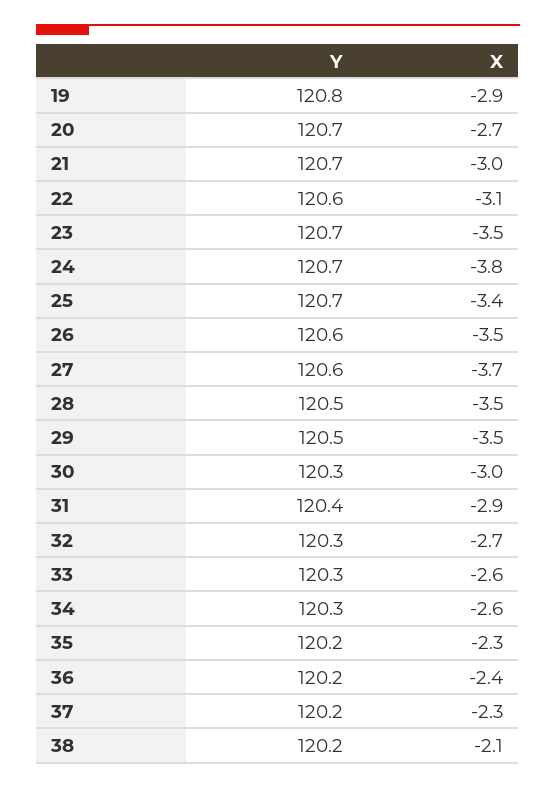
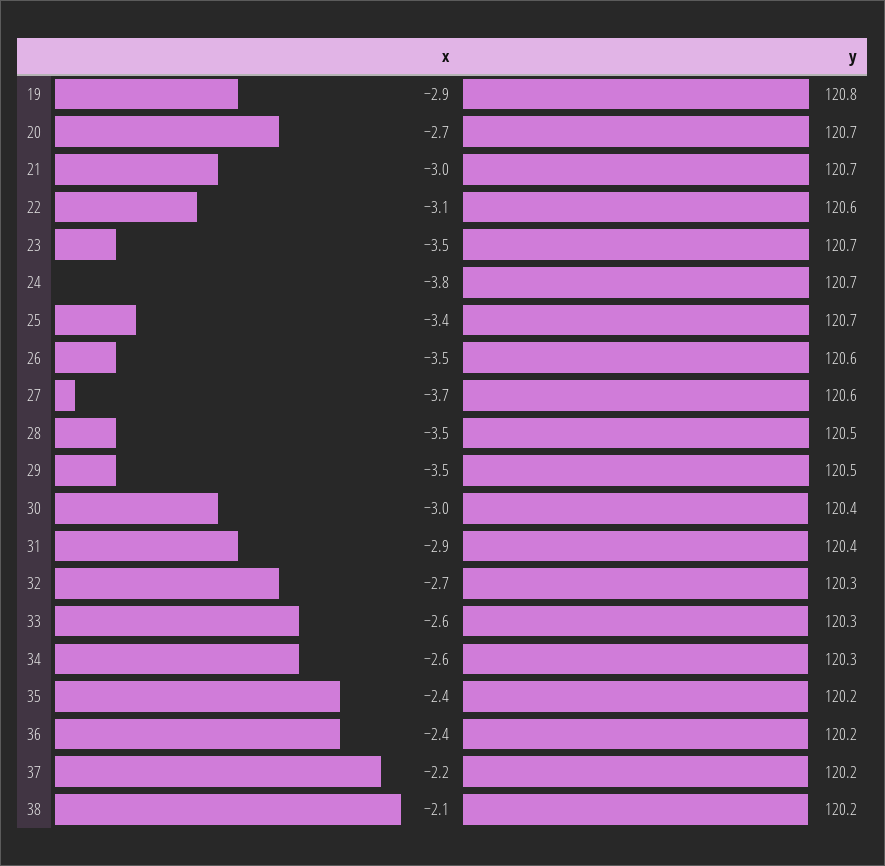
Y, 30: 120.3 -> 120.4
X, 35: -2.3 -> -2.4
X, 37: -2.3 -> -2.2

